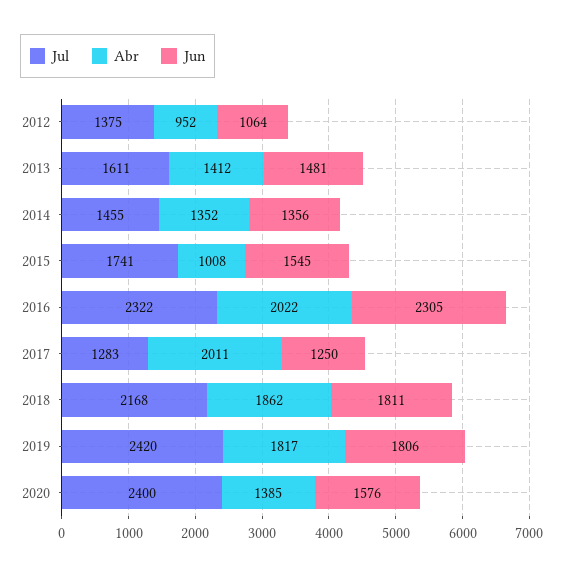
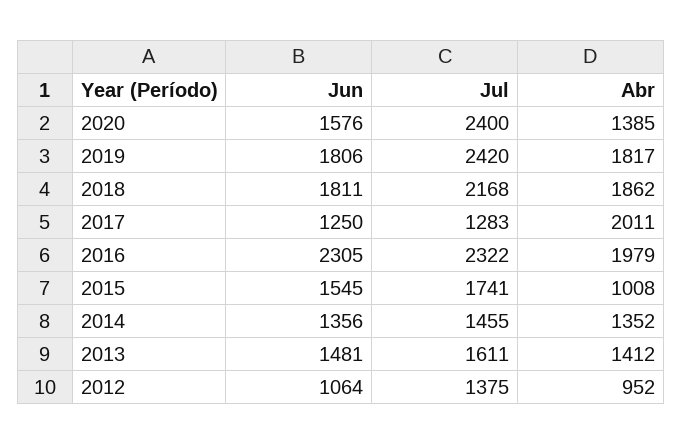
Abr, 2016: 2022 -> 1979

